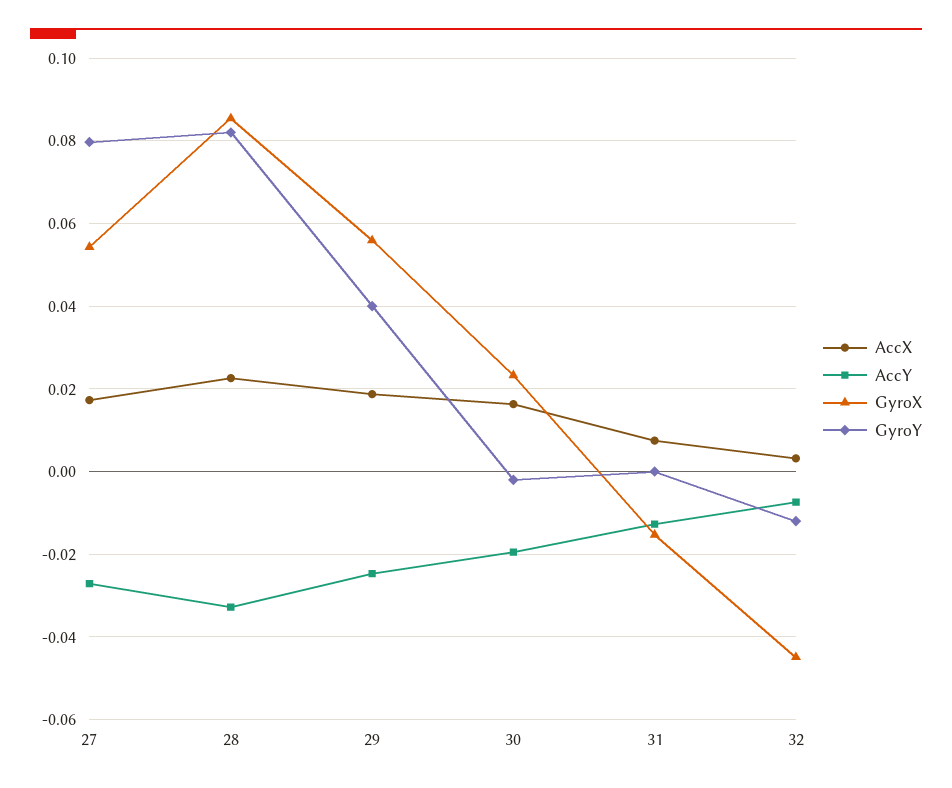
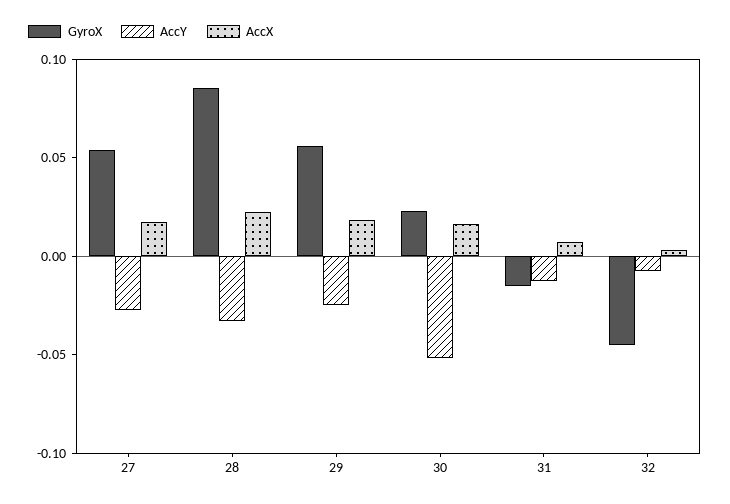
GyroY, 27: 0.08 -> none
GyroY, 28: 0.082 -> none
GyroY, 29: 0.04 -> none
AccY, 30: -0.02 -> -0.05
GyroY, 30: -0.002 -> none
GyroY, 31: 0 -> none
GyroY, 32: -0.012 -> none

